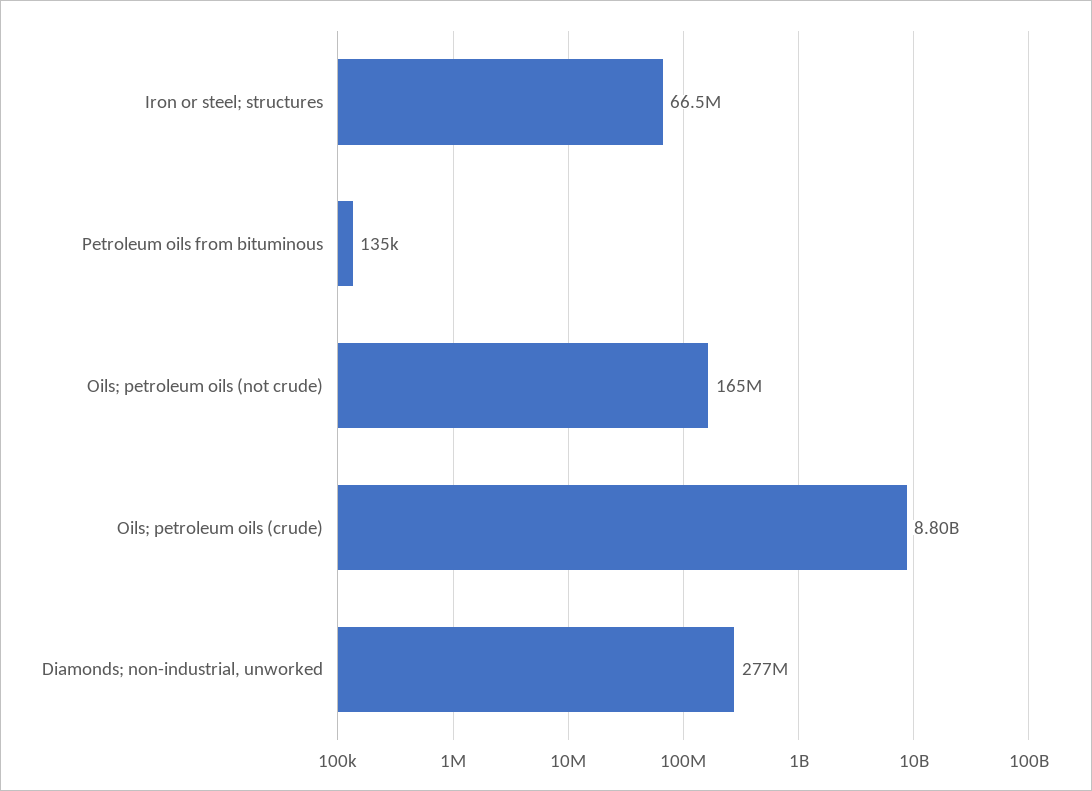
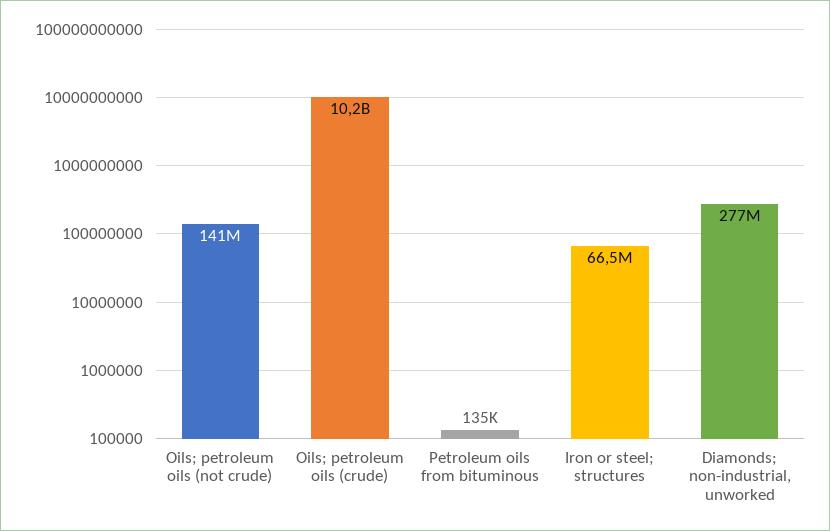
Oils; petroleum oils (not crude): 165000000 -> 141000000
Oils; petroleum oils (crude): 8800000000 -> 10200000000

